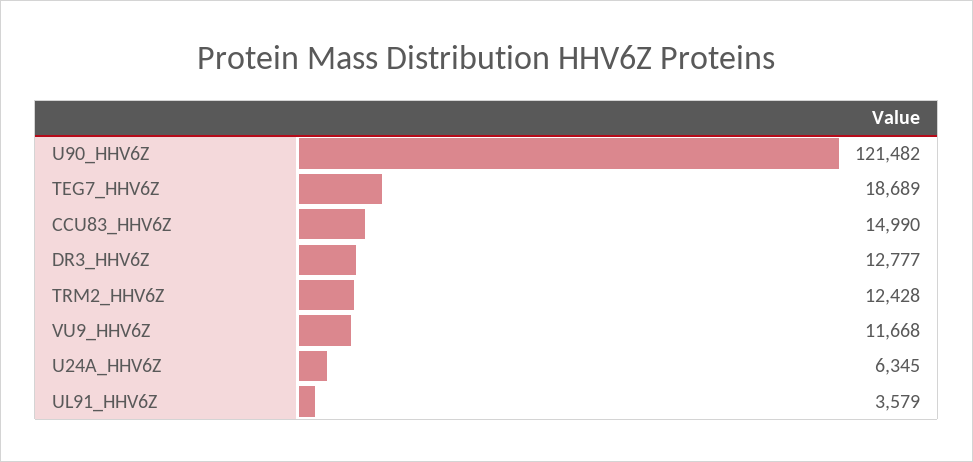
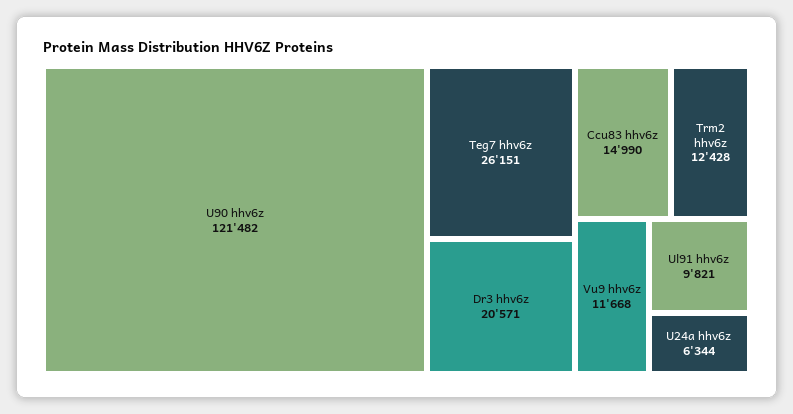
TEG7_HHV6Z: 18689 -> 26151
DR3_HHV6Z: 12777 -> 20571
U24A_HHV6Z: 6345 -> 6344
UL91_HHV6Z: 3579 -> 9821

